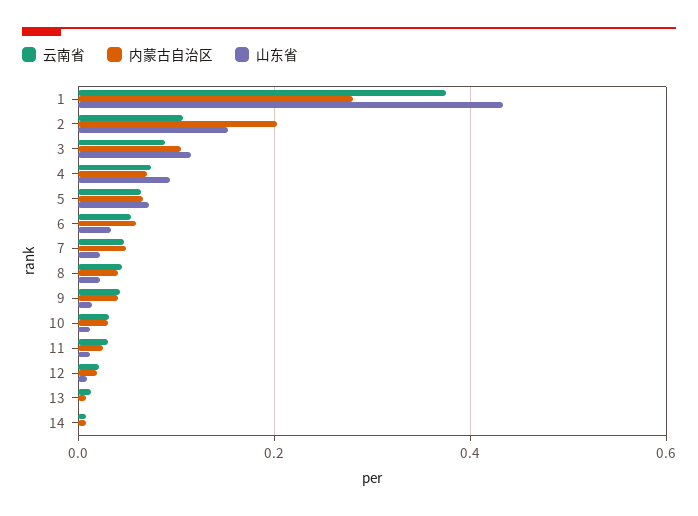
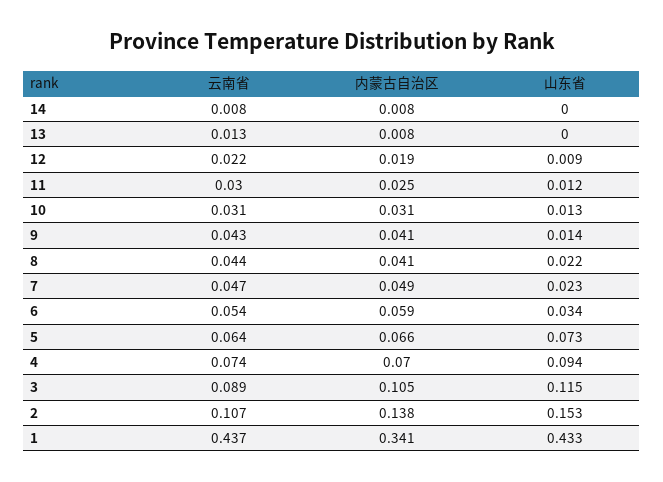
云南省, 1: 0.38 -> 0.437
内蒙古自治区, 1: 0.28 -> 0.341
内蒙古自治区, 2: 0.2 -> 0.138

